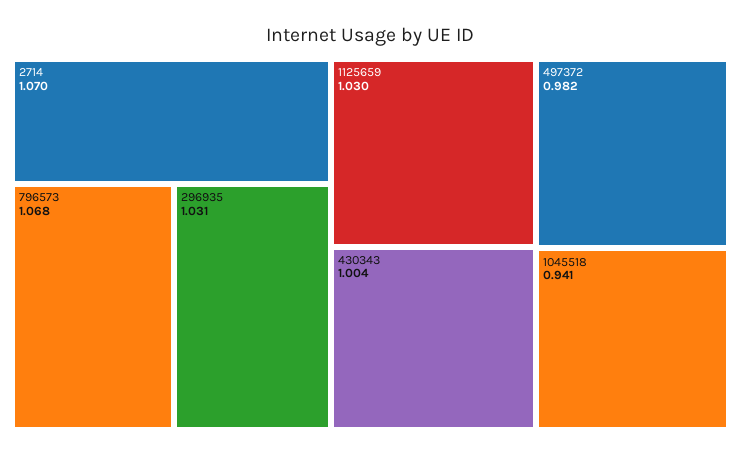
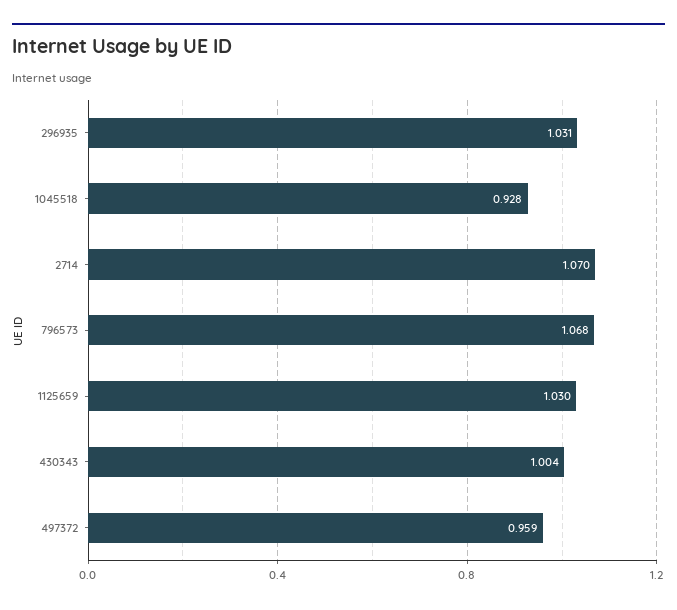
497372: 0.982 -> 0.959
1045518: 0.941 -> 0.928

